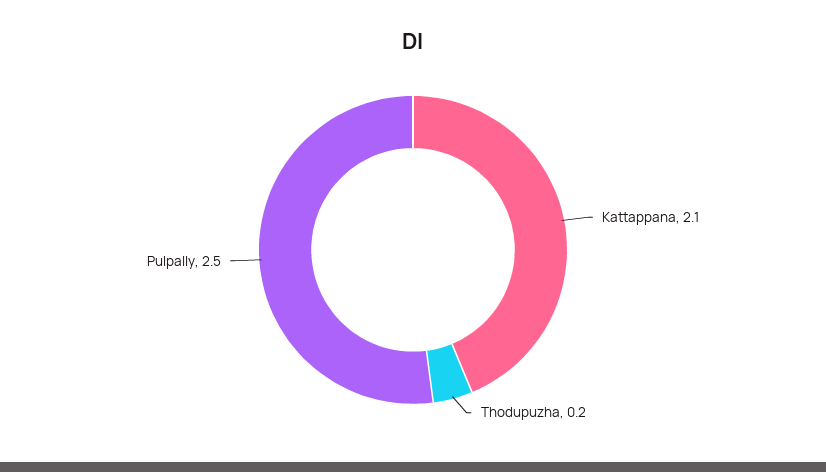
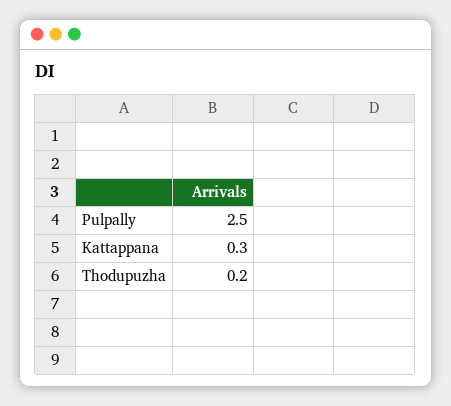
Kattappana: 2.1 -> 0.3

